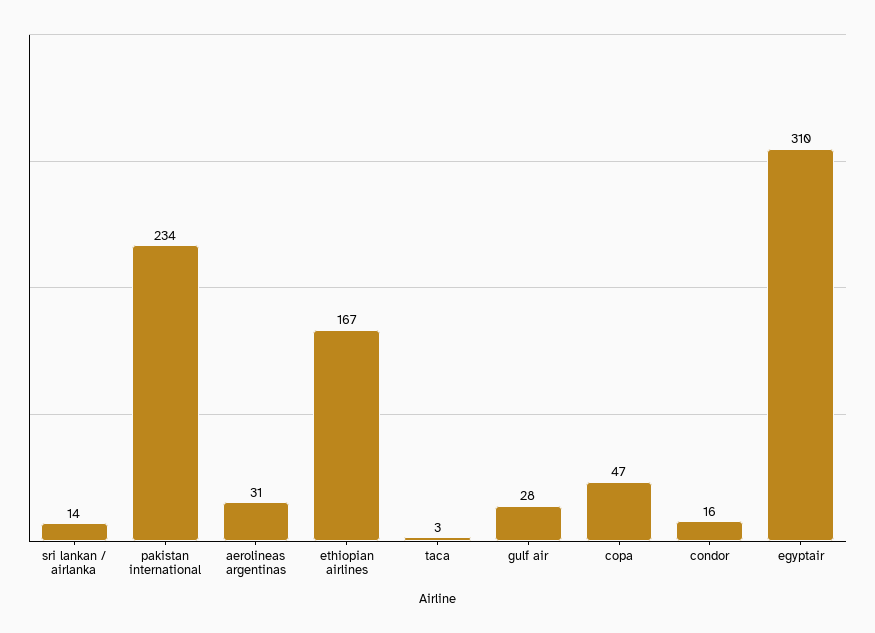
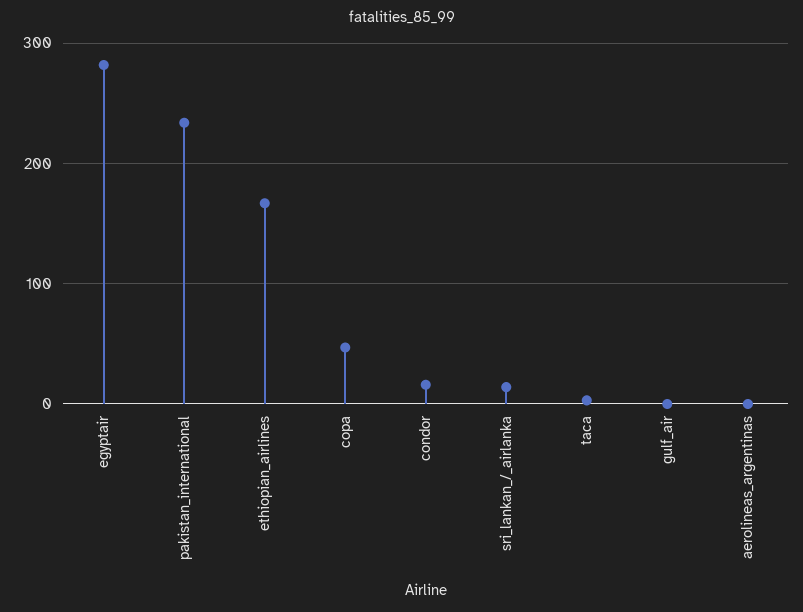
aerolineas argentinas: 31 -> 0
gulf air: 28 -> 0
egyptair: 310 -> 280

